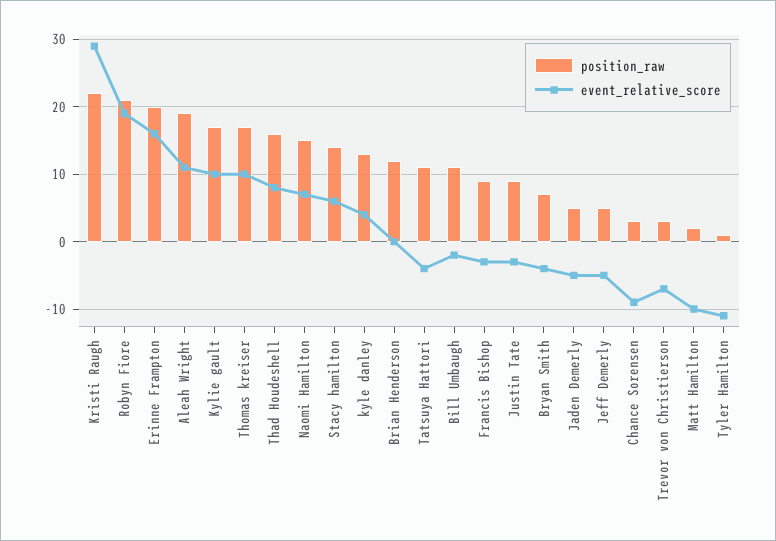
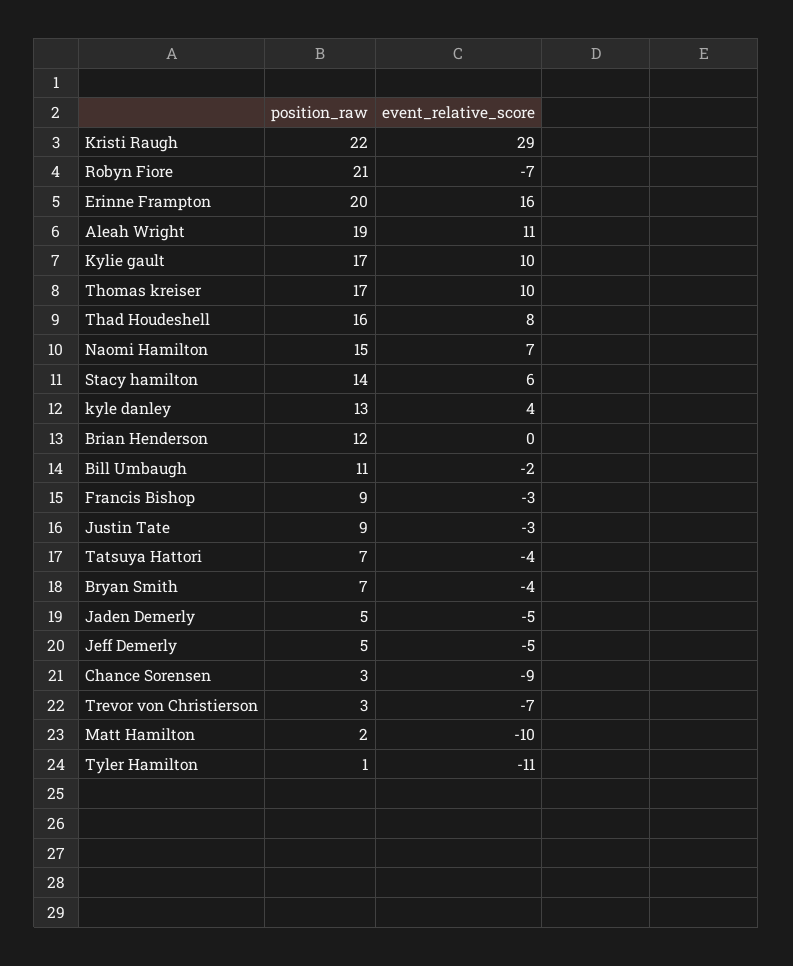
event_relative_score, Robyn Fiore: 19 -> -7
position_raw, Tatsuya Hattori: 11 -> 7

